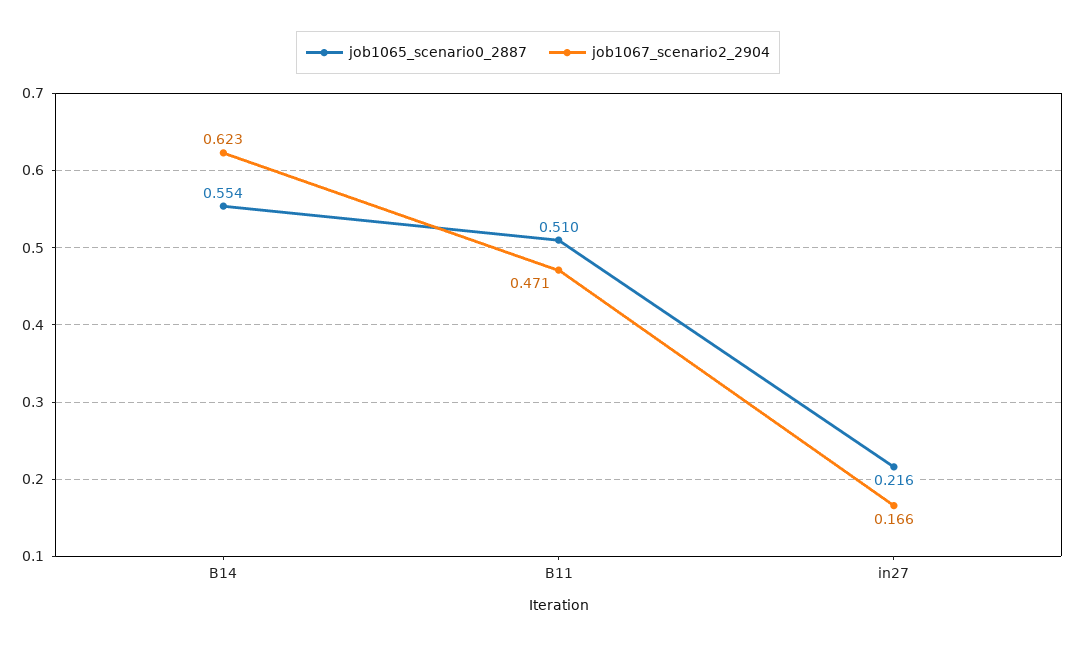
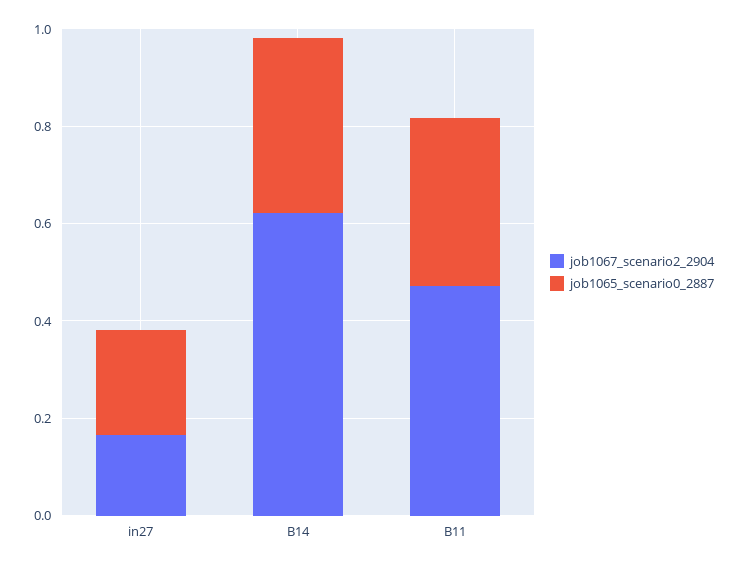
job1065_scenario0_2887, B14: 0.554 -> 0.35
job1065_scenario0_2887, B11: 0.51 -> 0.35

